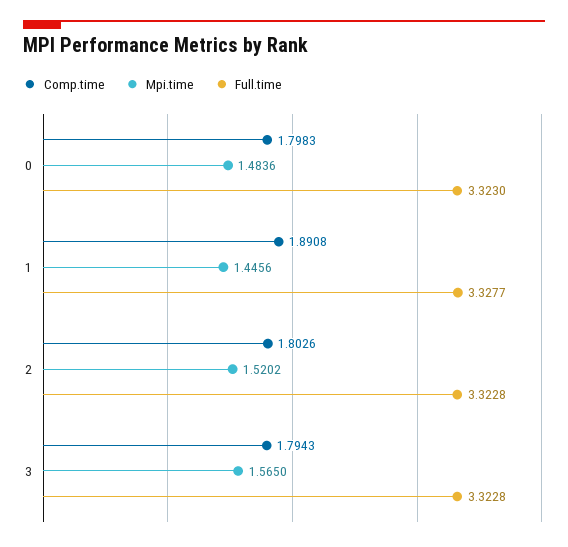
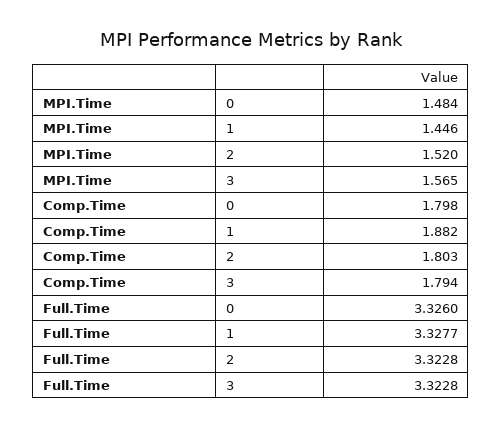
Full.time, 0: 3.323 -> 3.326
Comp.time, 1: 1.8908 -> 1.882

